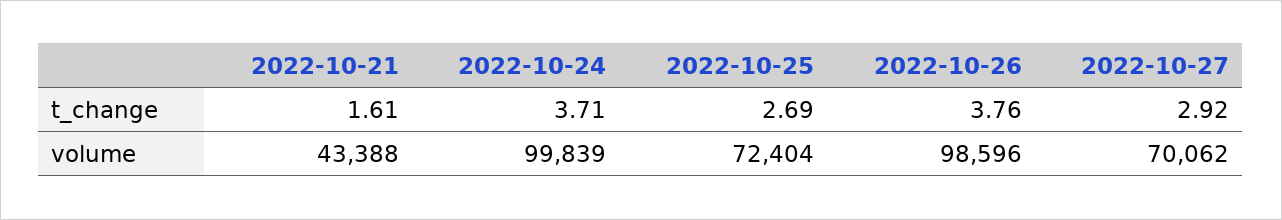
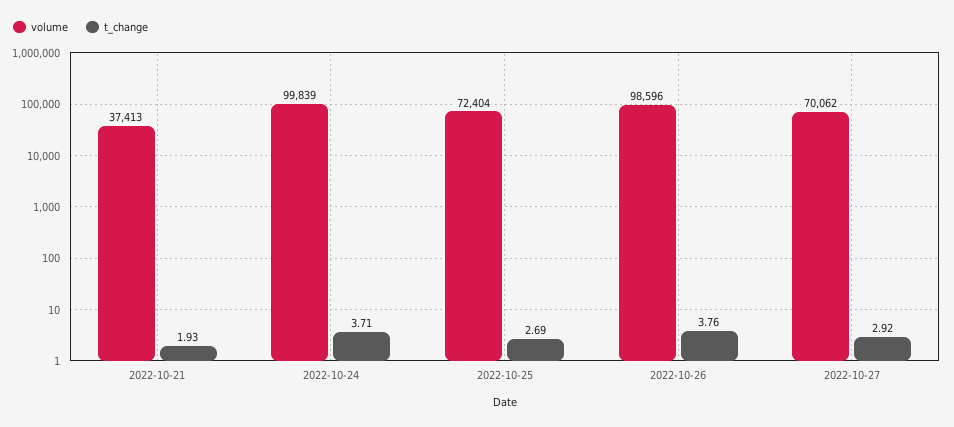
t_change, 2022-10-21: 1.61 -> 1.93
volume, 2022-10-21: 43388 -> 37413

